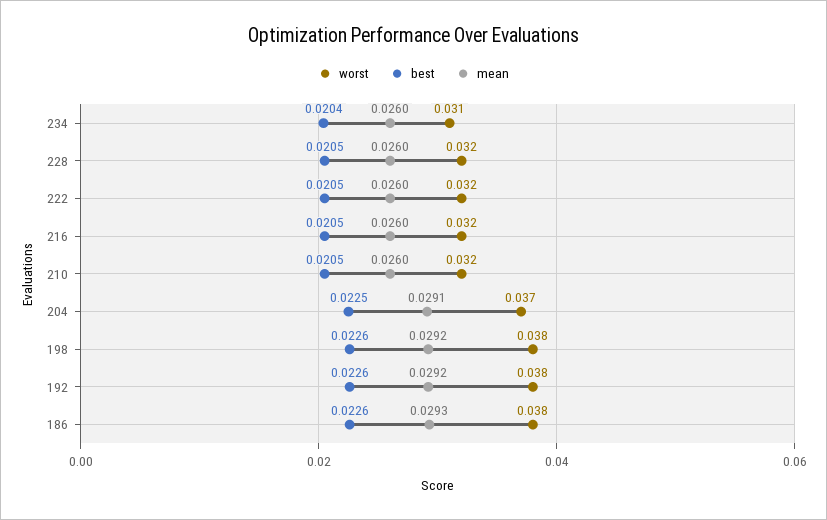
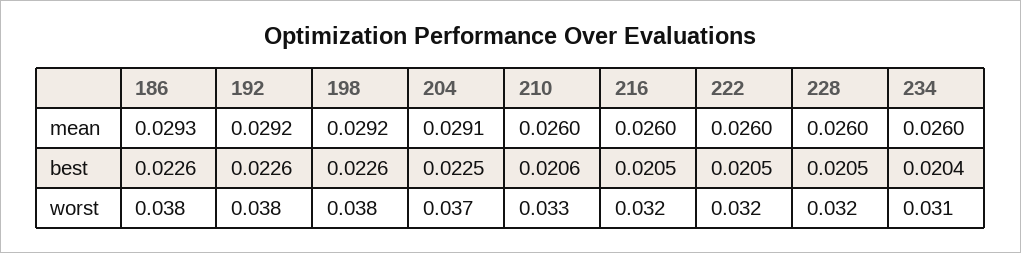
worst, 210: 0.032 -> 0.033
best, 210: 0.0205 -> 0.0206

